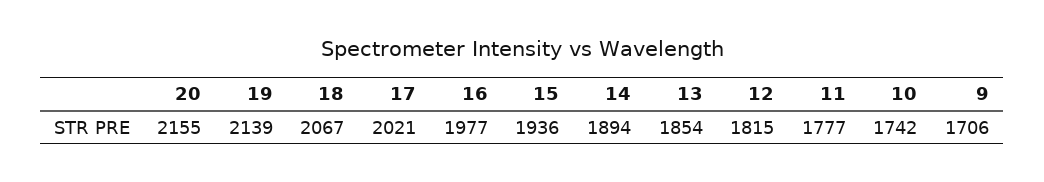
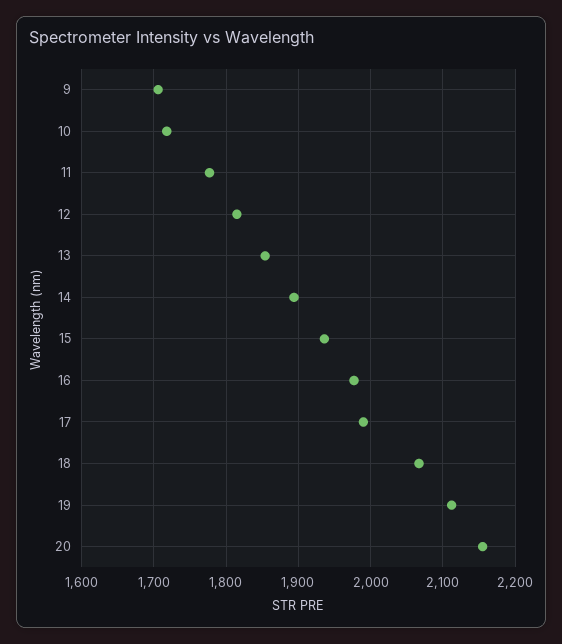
19: 2139 -> 2110
17: 2021 -> 1990
10: 1742 -> 1720

